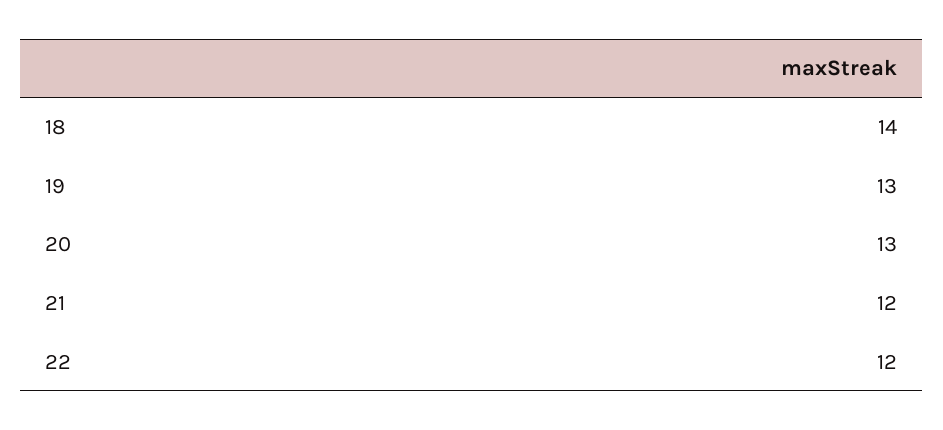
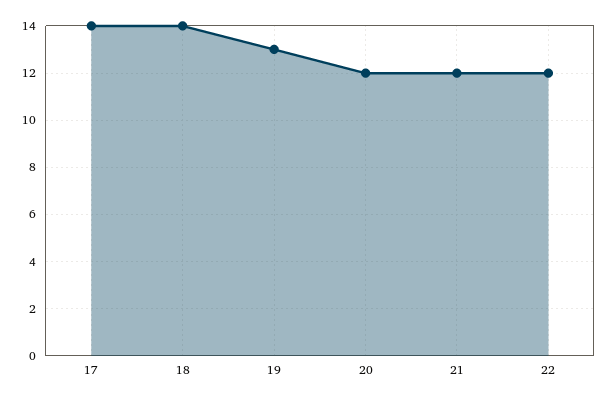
20: 13 -> 12
17: none -> 14

